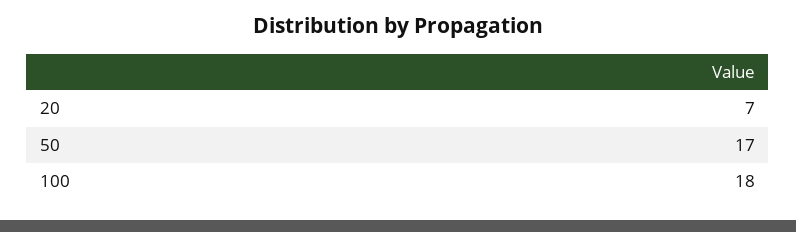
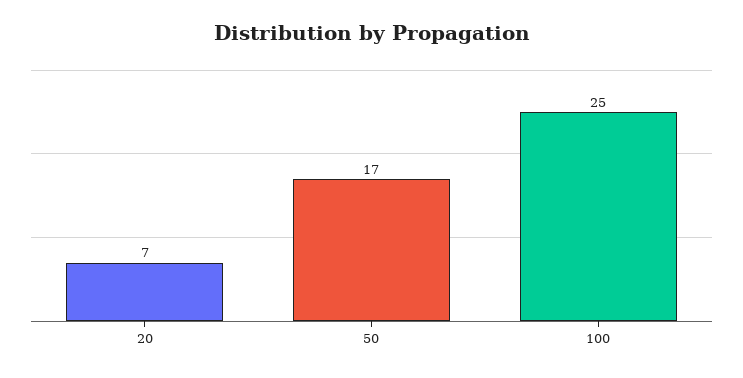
100: 18 -> 25

